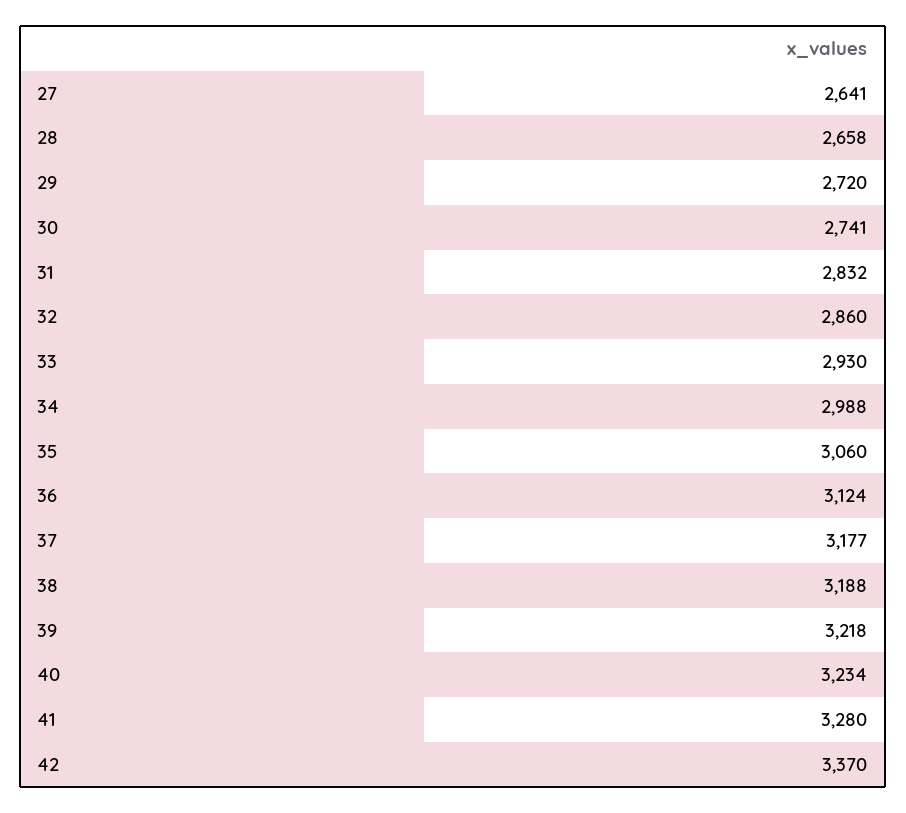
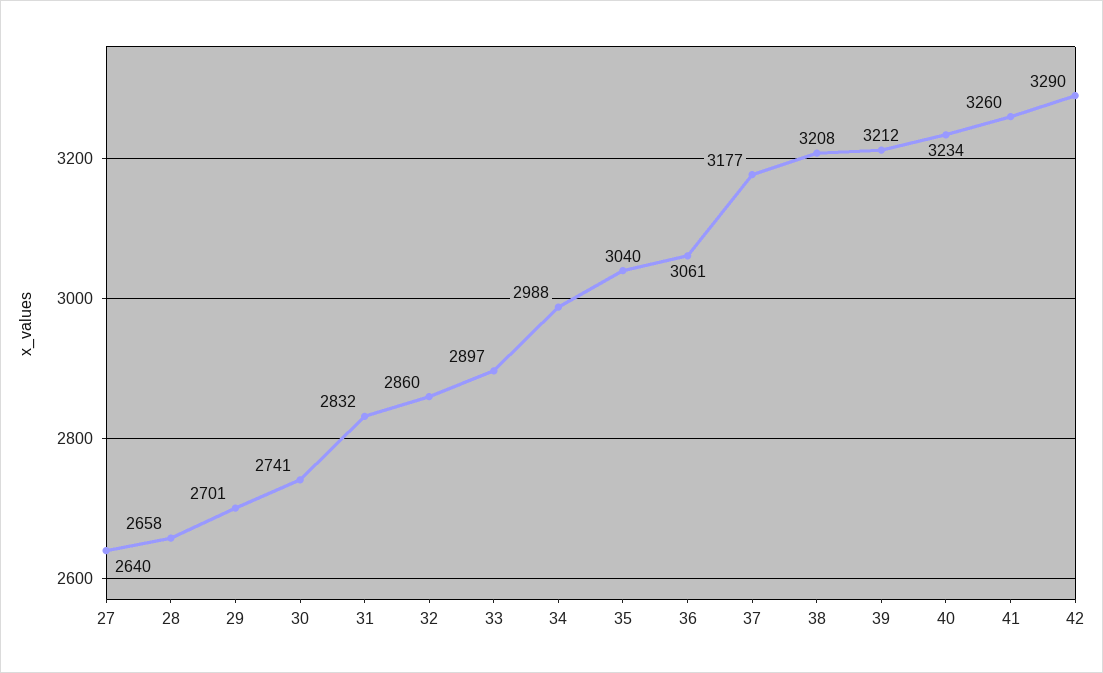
27: 2641 -> 2640
29: 2720 -> 2701
33: 2930 -> 2897
35: 3060 -> 3040
36: 3124 -> 3061
38: 3188 -> 3208
39: 3218 -> 3212
41: 3280 -> 3260
42: 3370 -> 3290

